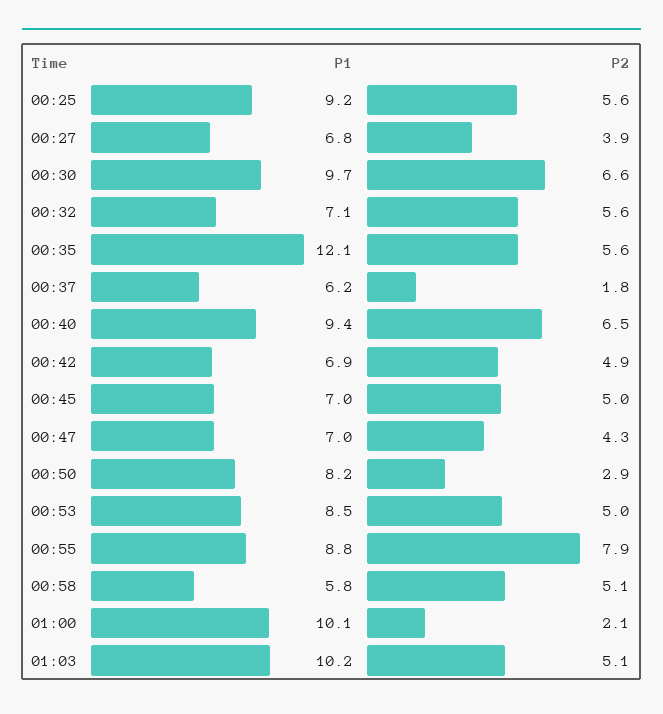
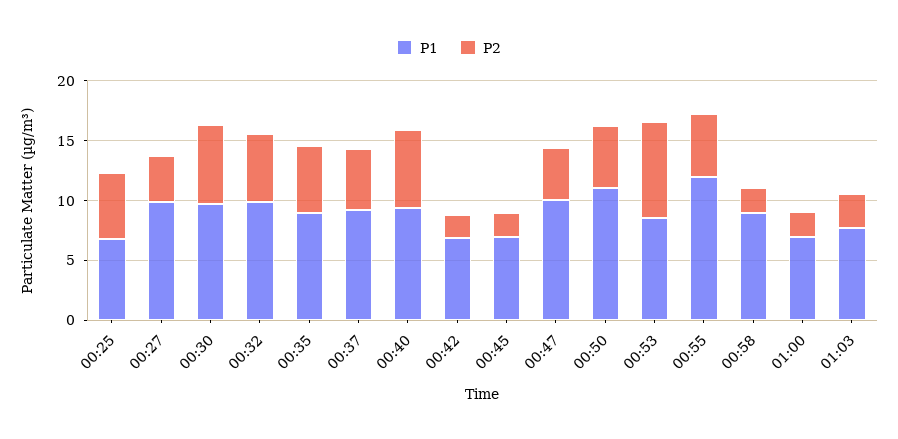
P1, 00:25: 9.2 -> 7
P1, 00:27: 6.8 -> 10
P1, 00:32: 7.1 -> 10
P1, 00:35: 12.1 -> 9
P1, 00:37: 6.2 -> 9
P2, 00:37: 1.8 -> 5
P2, 00:42: 4.9 -> 2
P2, 00:45: 5 -> 2
P1, 00:47: 7 -> 10
P1, 00:50: 8.2 -> 11
P2, 00:50: 2.9 -> 5
P2, 00:53: 5 -> 8
P1, 00:55: 8.8 -> 12
P2, 00:55: 7.9 -> 5
P1, 00:58: 5.8 -> 9
P2, 00:58: 5.1 -> 2
P1, 01:00: 10.1 -> 7
P1, 01:03: 10.2 -> 8
P2, 01:03: 5.1 -> 3

